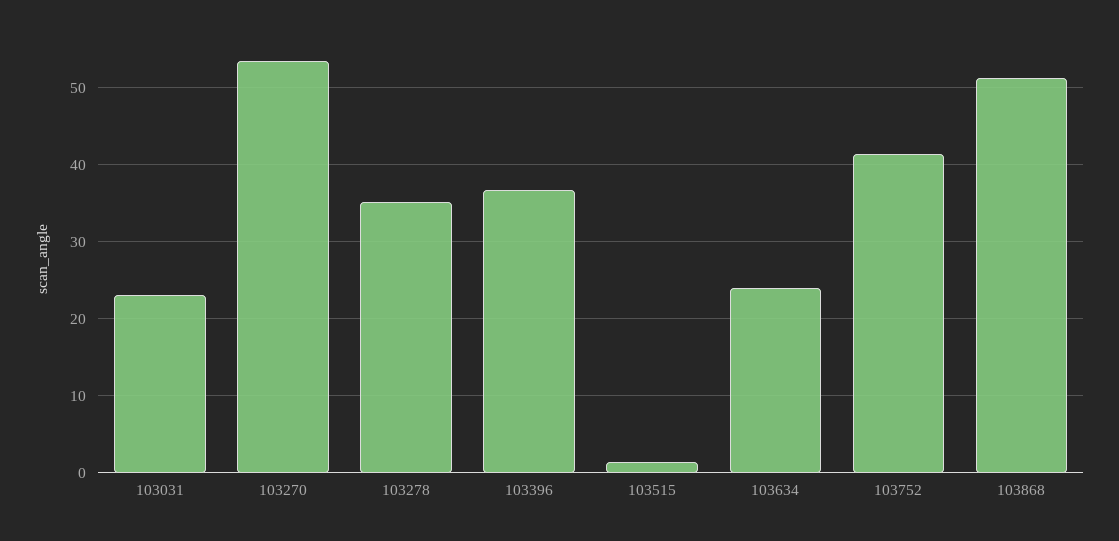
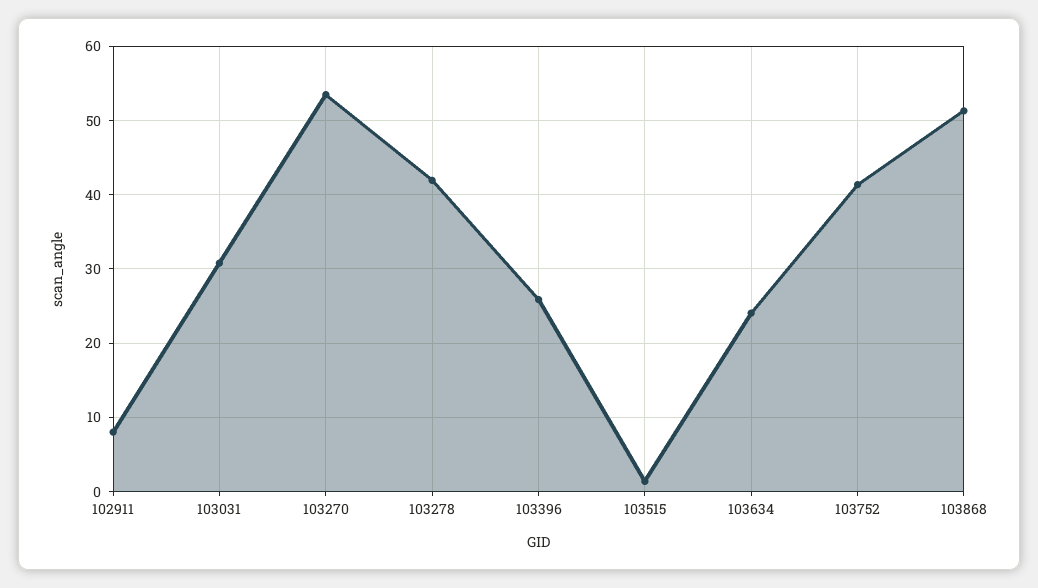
103031: 23 -> 31
103278: 35 -> 42
103396: 37 -> 26
102911: none -> 8

